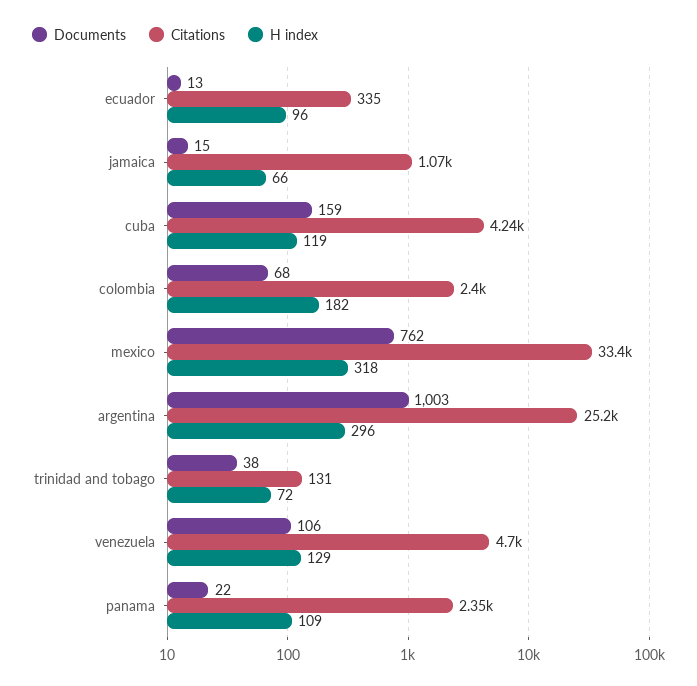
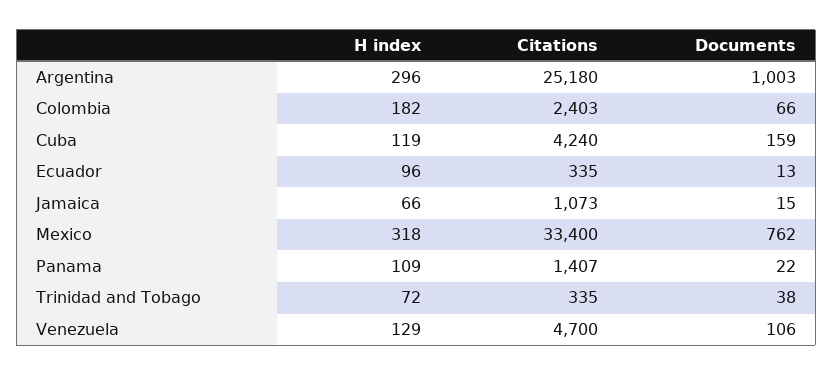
Documents, colombia: 68 -> 66
Citations, trinidad and tobago: 131 -> 335
Citations, panama: 2350 -> 1407

